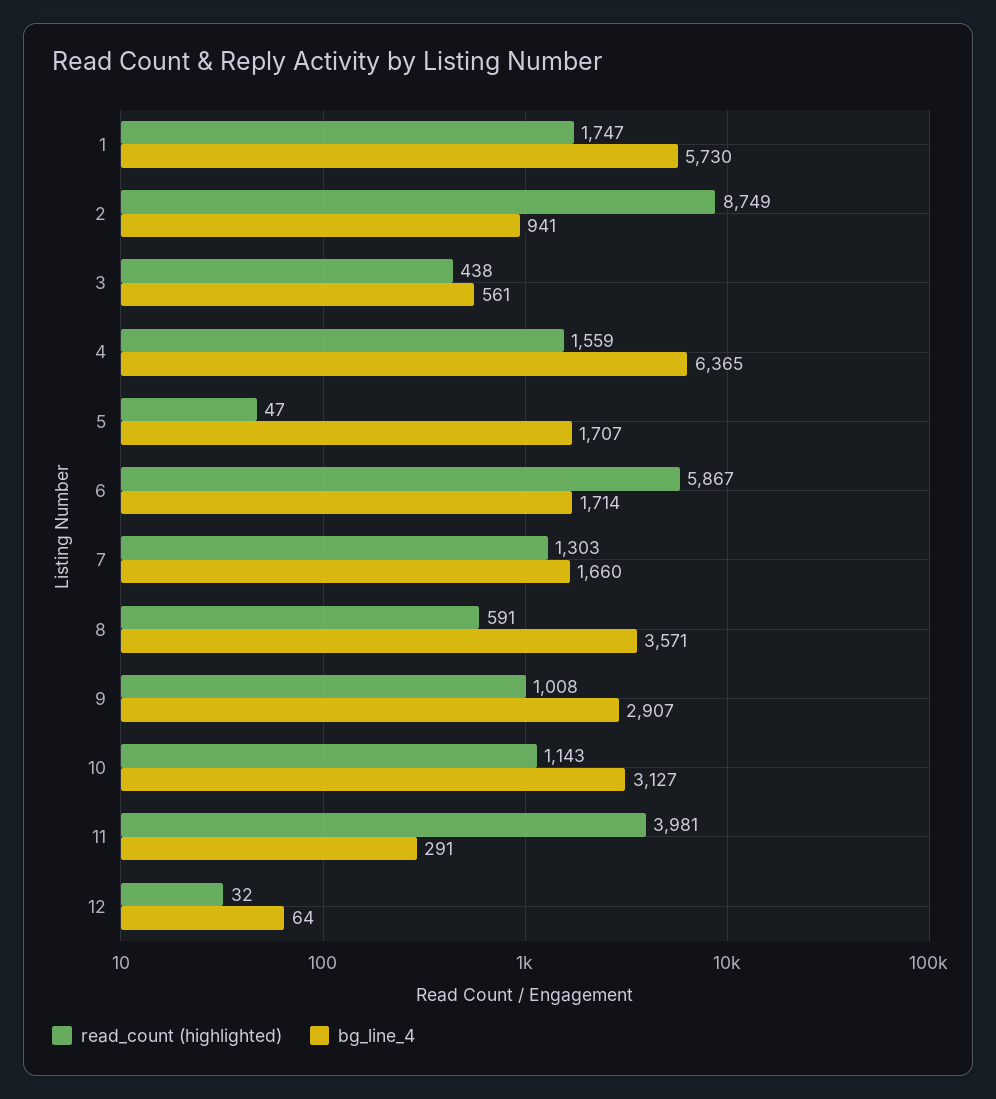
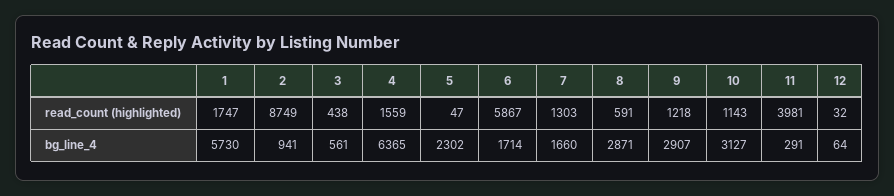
bg_line_4, 5: 1707 -> 2302
bg_line_4, 8: 3571 -> 2871
read_count (highlighted), 9: 1008 -> 1218

